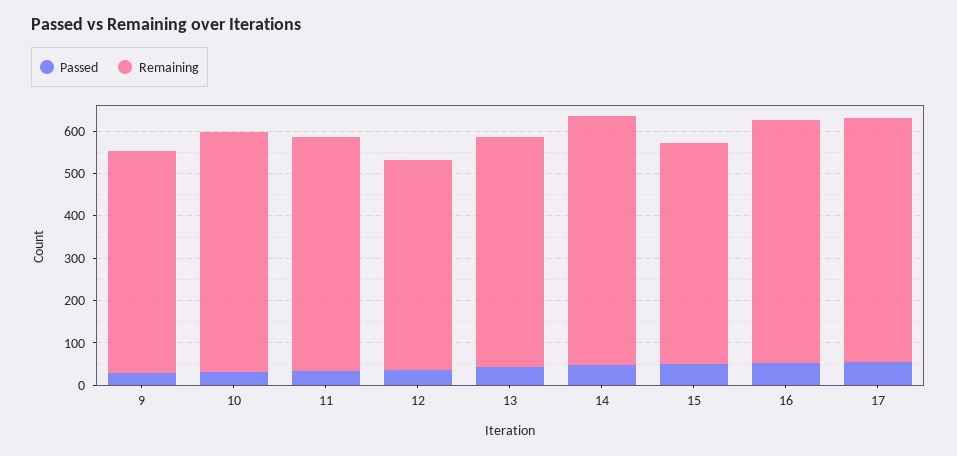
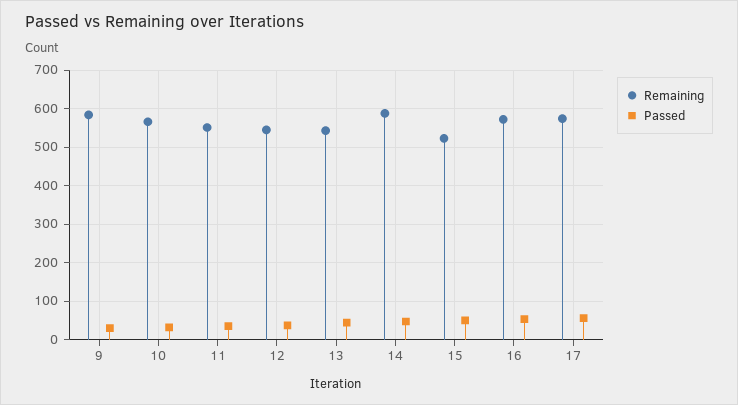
Remaining, 9: 520 -> 580
Remaining, 12: 500 -> 540

